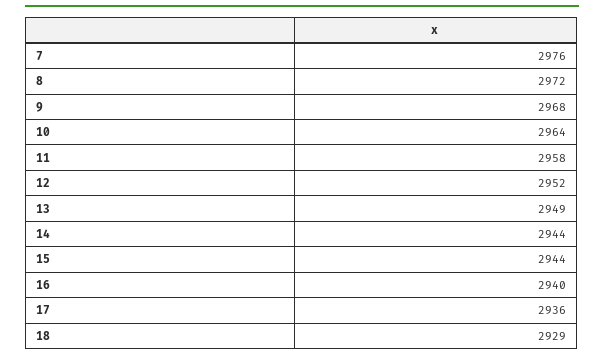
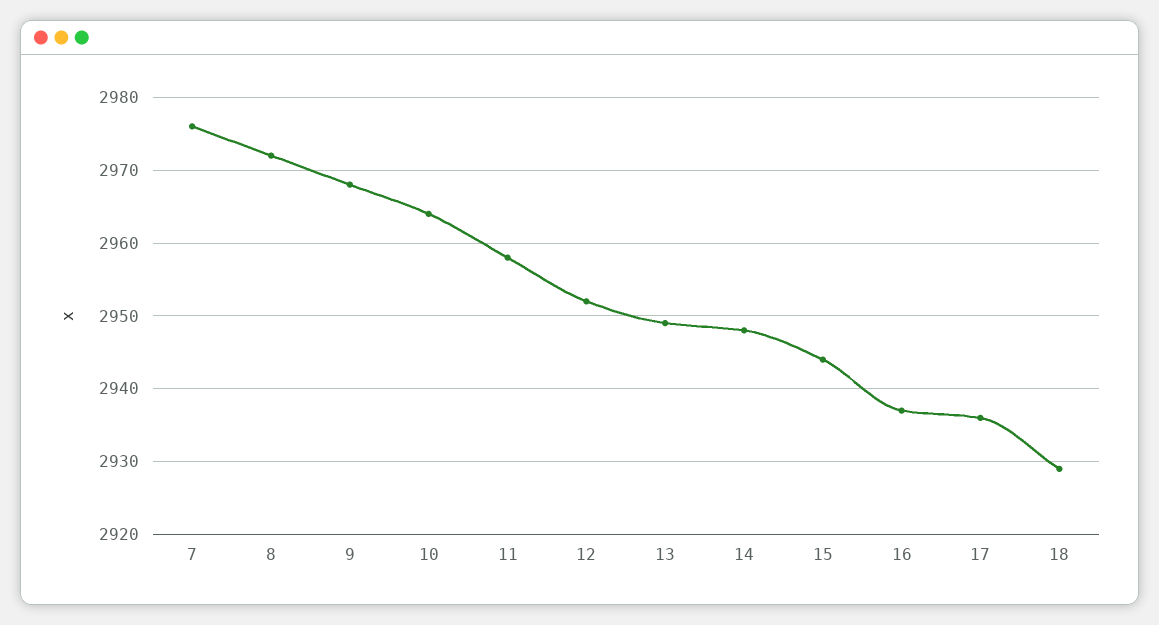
14: 2944 -> 2948
16: 2940 -> 2937

